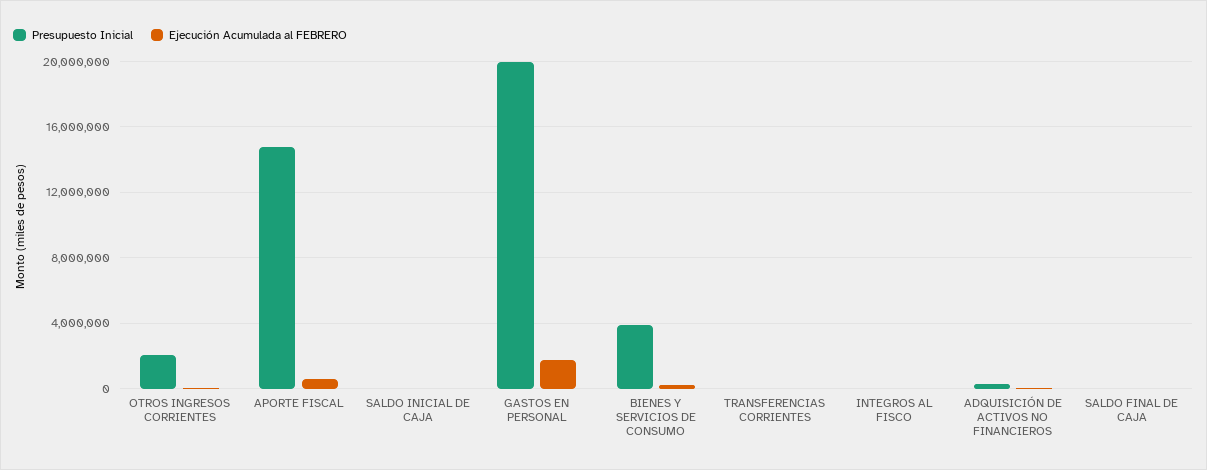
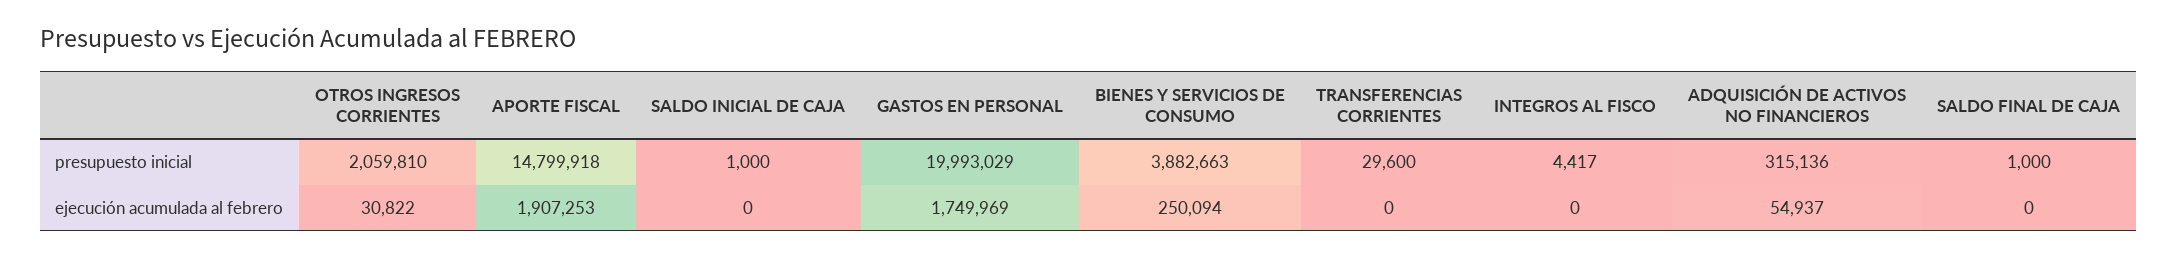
Ejecución Acumulada al FEBRERO, APORTE FISCAL: 500000 -> 1907253

